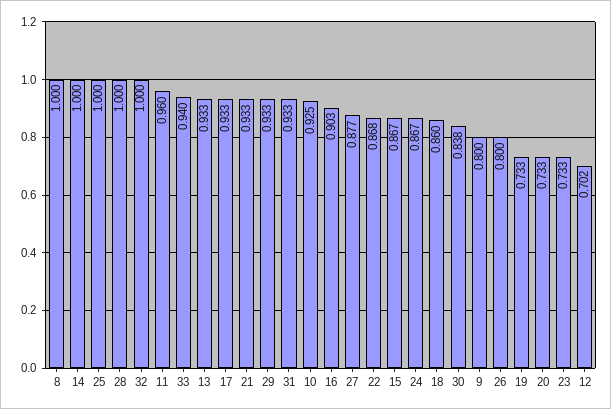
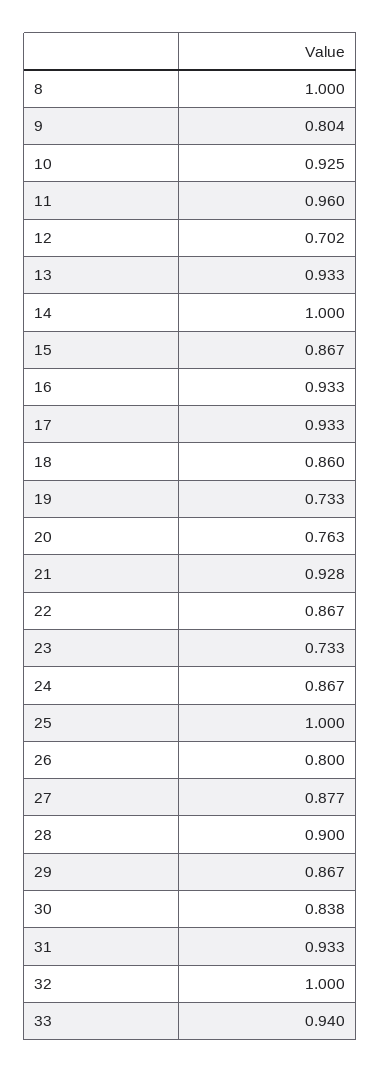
28: 1 -> 0.9
21: 0.933 -> 0.928
29: 0.933 -> 0.867
16: 0.903 -> 0.933
22: 0.868 -> 0.867
9: 0.8 -> 0.804
20: 0.733 -> 0.763

